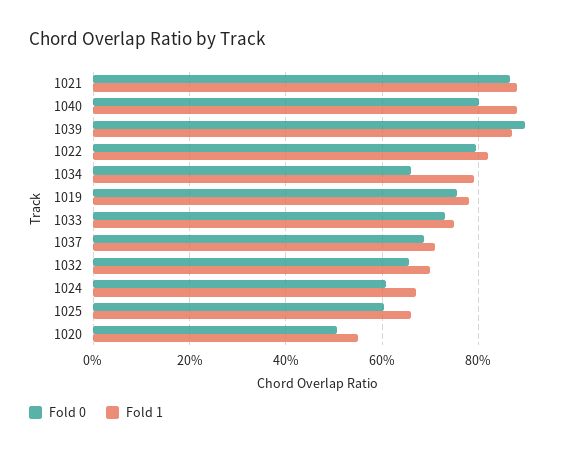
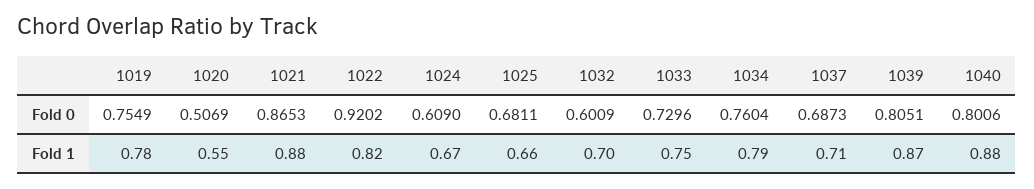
Fold 0, 1039: 0.9 -> 0.8051
Fold 0, 1022: 0.8 -> 0.9202
Fold 0, 1034: 0.66 -> 0.7604
Fold 0, 1032: 0.66 -> 0.6009
Fold 0, 1025: 0.6 -> 0.6811

